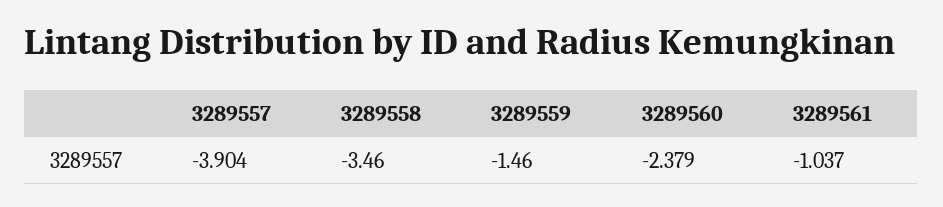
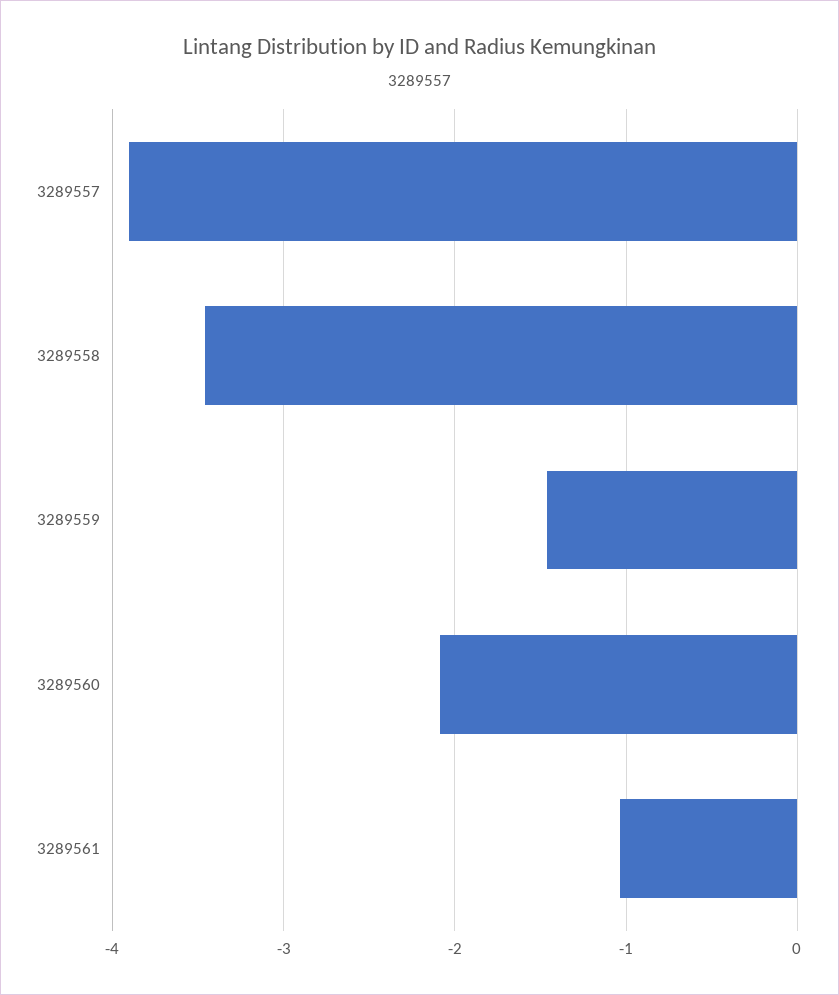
3289560: -2.379 -> -2.1

